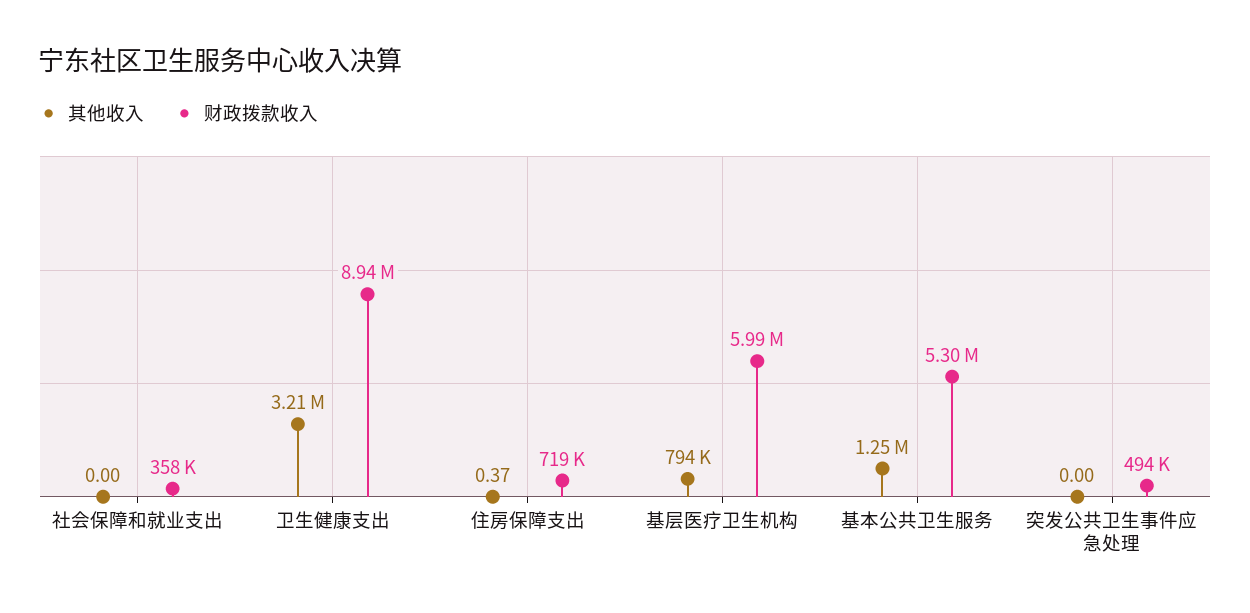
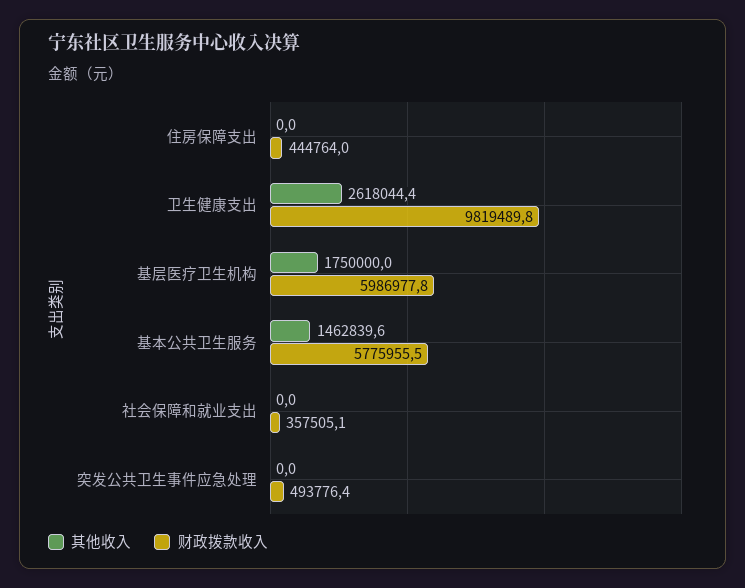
其他收入, 卫生健康支出: 3210000 -> 2618044.4
财政拨款收入, 卫生健康支出: 8940000 -> 9819489.8
其他收入, 住房保障支出: 0.37 -> 0
财政拨款收入, 住房保障支出: 719000 -> 444764
其他收入, 基层医疗卫生机构: 794000 -> 1750000
其他收入, 基本公共卫生服务: 1250000 -> 1462839.6
财政拨款收入, 基本公共卫生服务: 5300000 -> 5775955.5

